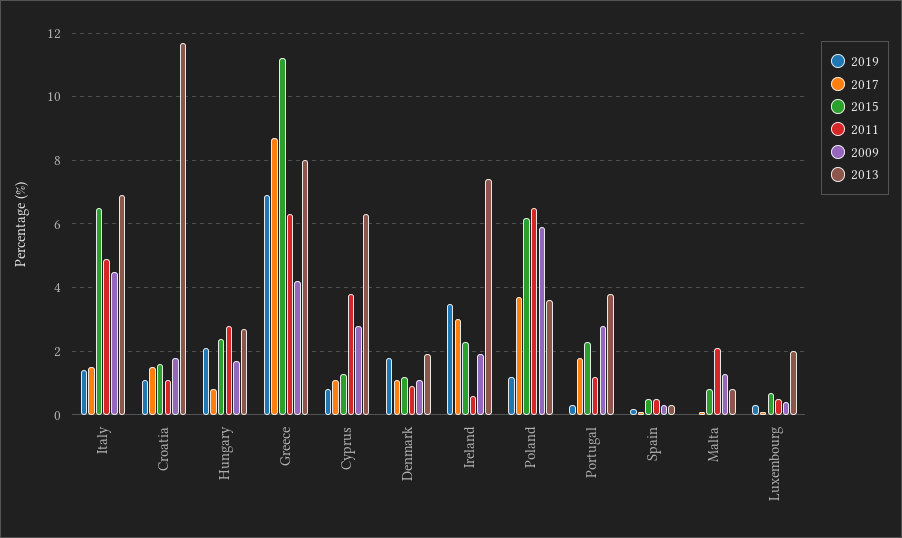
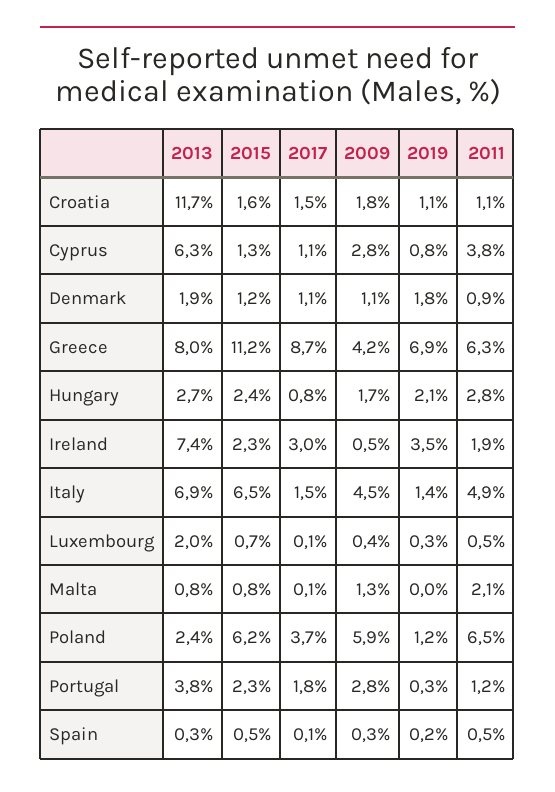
2011, Ireland: 0.5 -> 1.9
2009, Ireland: 2 -> 0.5
2013, Poland: 3.5 -> 2.4

